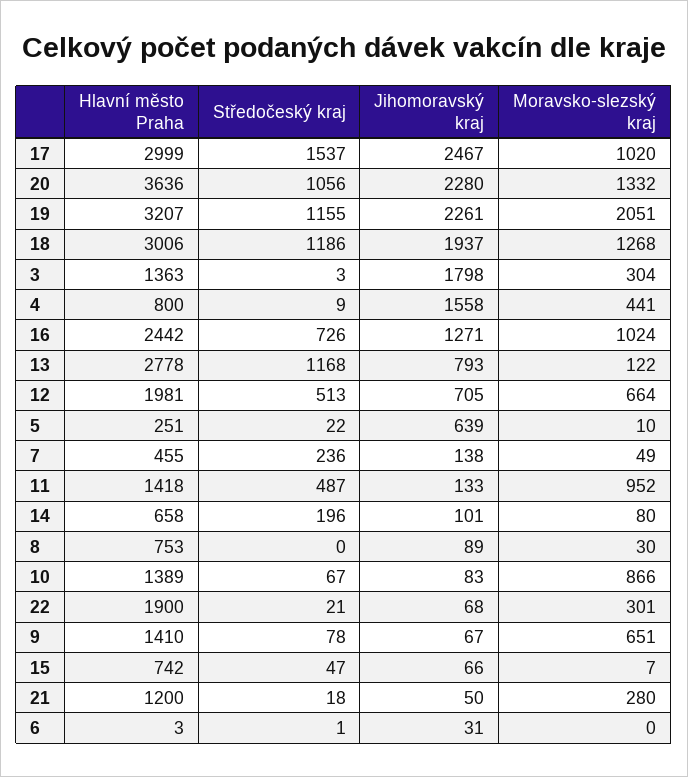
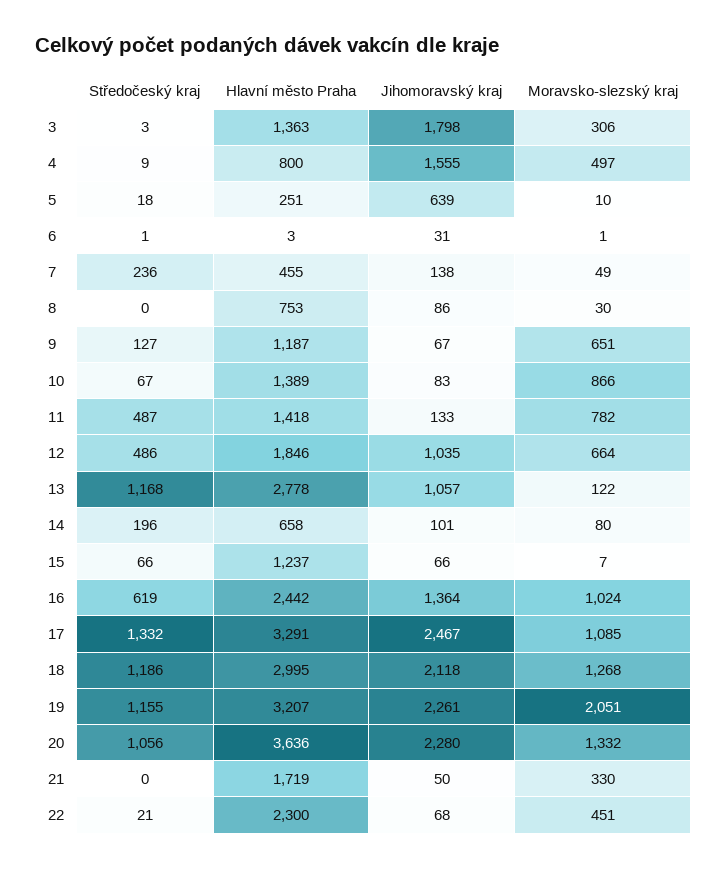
Hlavní město Praha, 17: 2999 -> 3291
Středočeský kraj, 17: 1537 -> 1332
Moravsko-slezský kraj, 17: 1020 -> 1085
Hlavní město Praha, 18: 3006 -> 2995
Jihomoravský kraj, 18: 1937 -> 2118
Moravsko-slezský kraj, 3: 304 -> 306
Jihomoravský kraj, 4: 1558 -> 1555
Moravsko-slezský kraj, 4: 441 -> 497
Středočeský kraj, 16: 726 -> 619
Jihomoravský kraj, 16: 1271 -> 1364
Jihomoravský kraj, 13: 793 -> 1057
Hlavní město Praha, 12: 1981 -> 1846
Středočeský kraj, 12: 513 -> 486
Jihomoravský kraj, 12: 705 -> 1035
Středočeský kraj, 5: 22 -> 18
Moravsko-slezský kraj, 11: 952 -> 782
Jihomoravský kraj, 8: 89 -> 86
Hlavní město Praha, 22: 1900 -> 2300
Moravsko-slezský kraj, 22: 301 -> 451
Hlavní město Praha, 9: 1410 -> 1187
Středočeský kraj, 9: 78 -> 127
Hlavní město Praha, 15: 742 -> 1237
Středočeský kraj, 15: 47 -> 66
Hlavní město Praha, 21: 1200 -> 1719
Středočeský kraj, 21: 18 -> 0
Moravsko-slezský kraj, 21: 280 -> 330
Moravsko-slezský kraj, 6: 0 -> 1

